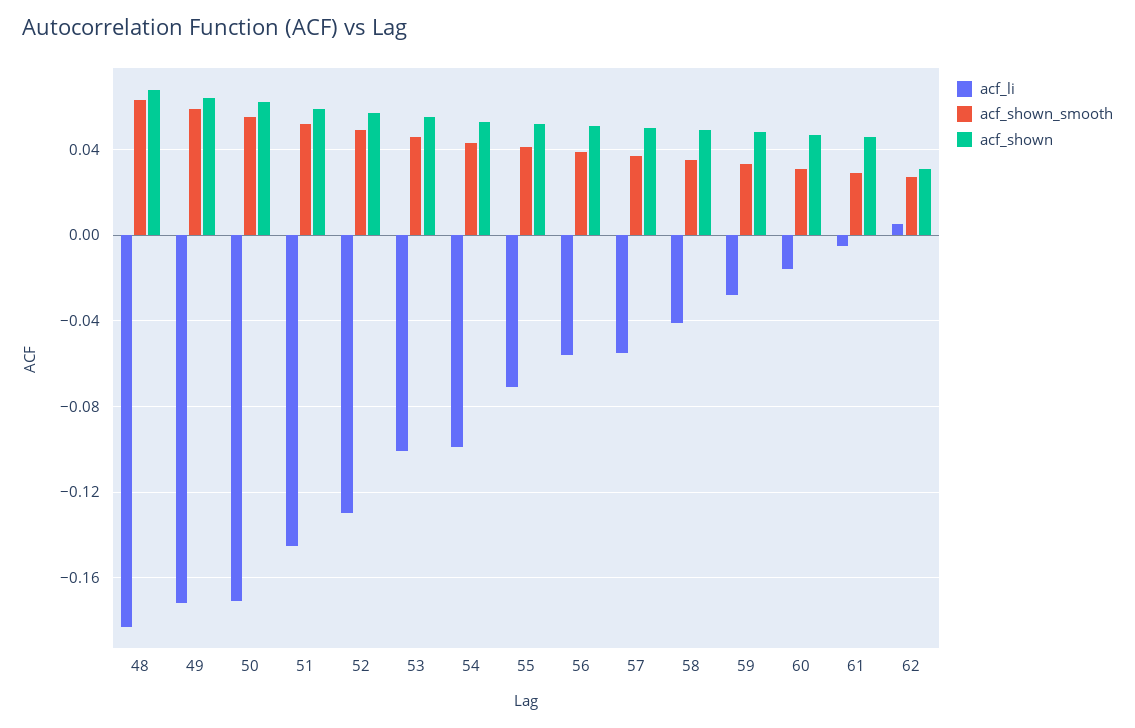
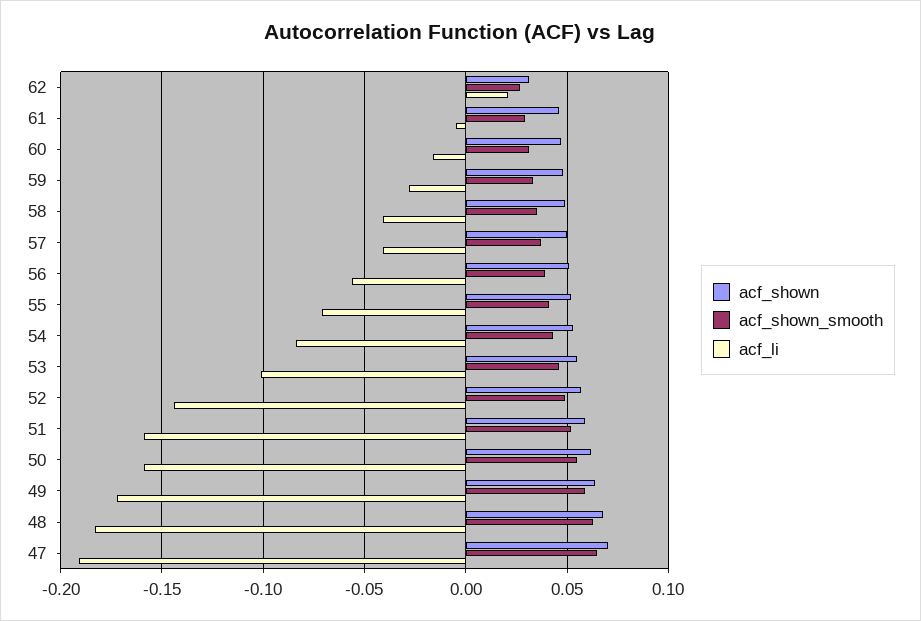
acf_li, 50: -0.17 -> -0.16
acf_li, 51: -0.145 -> -0.16
acf_li, 52: -0.13 -> -0.145
acf_li, 54: -0.1 -> -0.085
acf_li, 57: -0.055 -> -0.04
acf_li, 62: 0.005 -> 0.02
acf_shown, 47: none -> 0.07
acf_shown_smooth, 47: none -> 0.065
acf_li, 47: none -> -0.19

